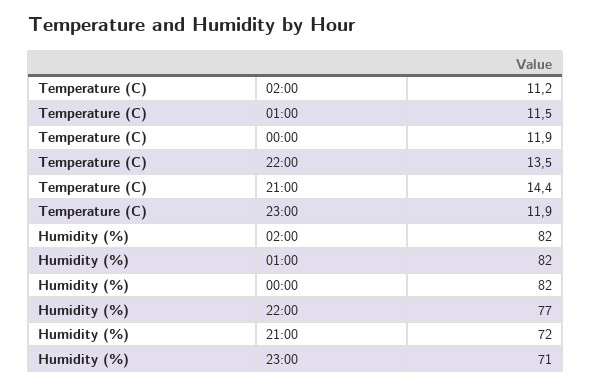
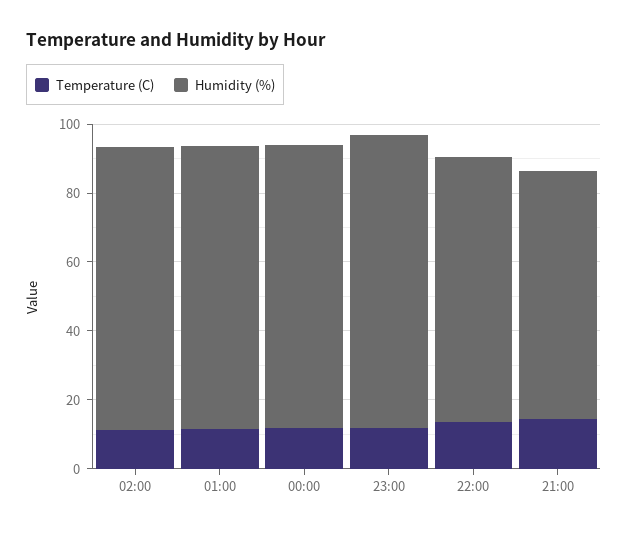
Humidity (%), 23:00: 71 -> 85

